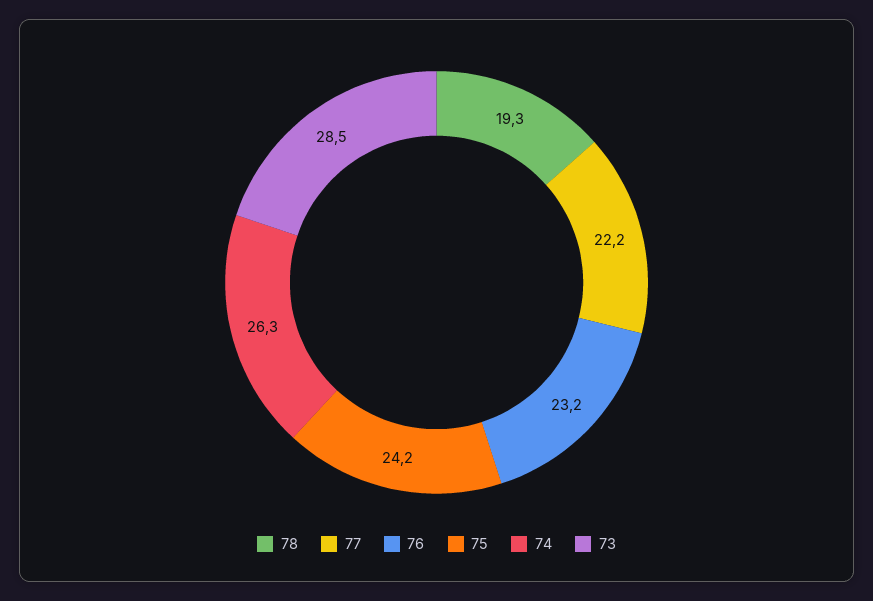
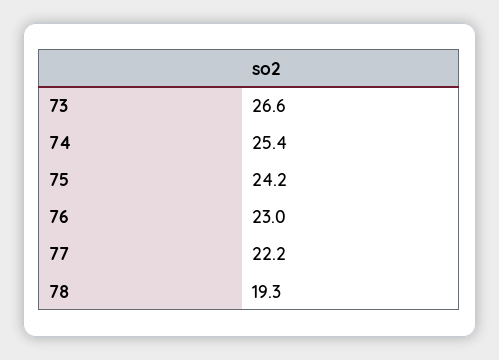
76: 23.2 -> 23
74: 26.3 -> 25.4
73: 28.5 -> 26.6

